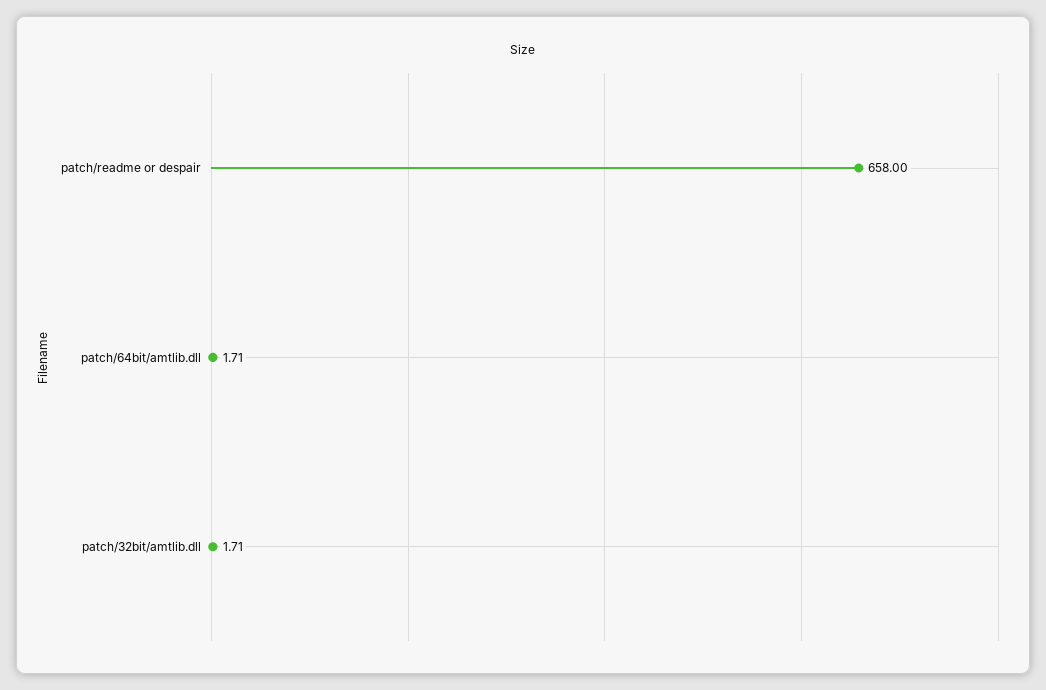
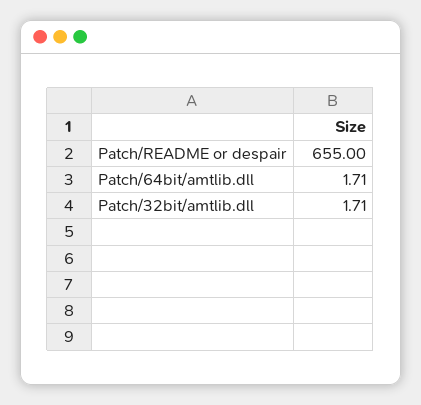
patch/readme or despair: 658 -> 655

